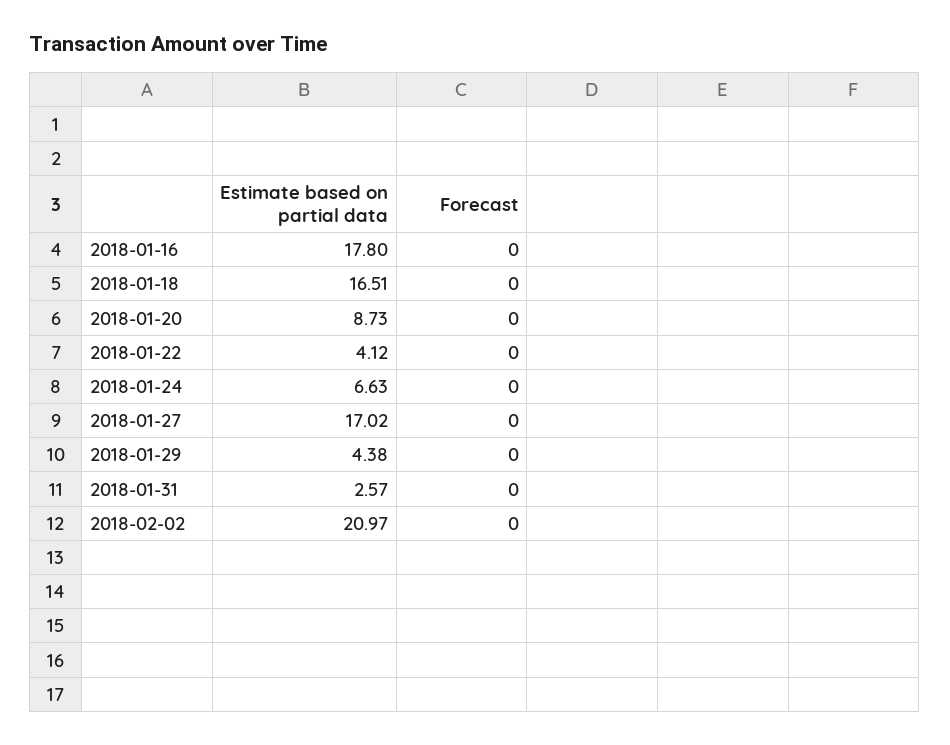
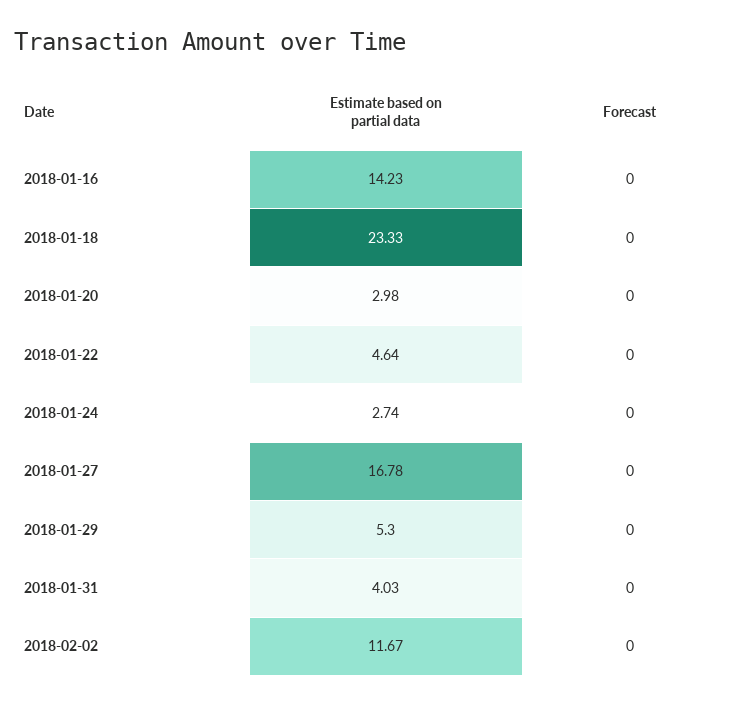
Estimate based on partial data, 2018-01-16: 17.8 -> 14.23
Estimate based on partial data, 2018-01-18: 16.51 -> 23.33
Estimate based on partial data, 2018-01-20: 8.73 -> 2.98
Estimate based on partial data, 2018-01-22: 4.12 -> 4.64
Estimate based on partial data, 2018-01-24: 6.63 -> 2.74
Estimate based on partial data, 2018-01-27: 17.02 -> 16.78
Estimate based on partial data, 2018-01-29: 4.38 -> 5.3
Estimate based on partial data, 2018-01-31: 2.57 -> 4.03
Estimate based on partial data, 2018-02-02: 20.97 -> 11.67

